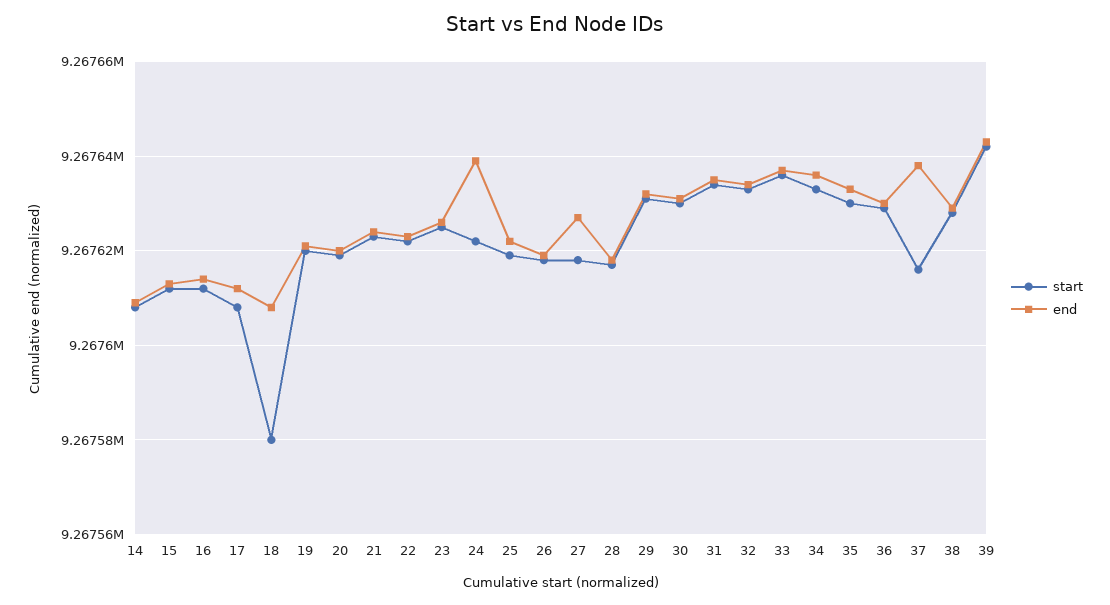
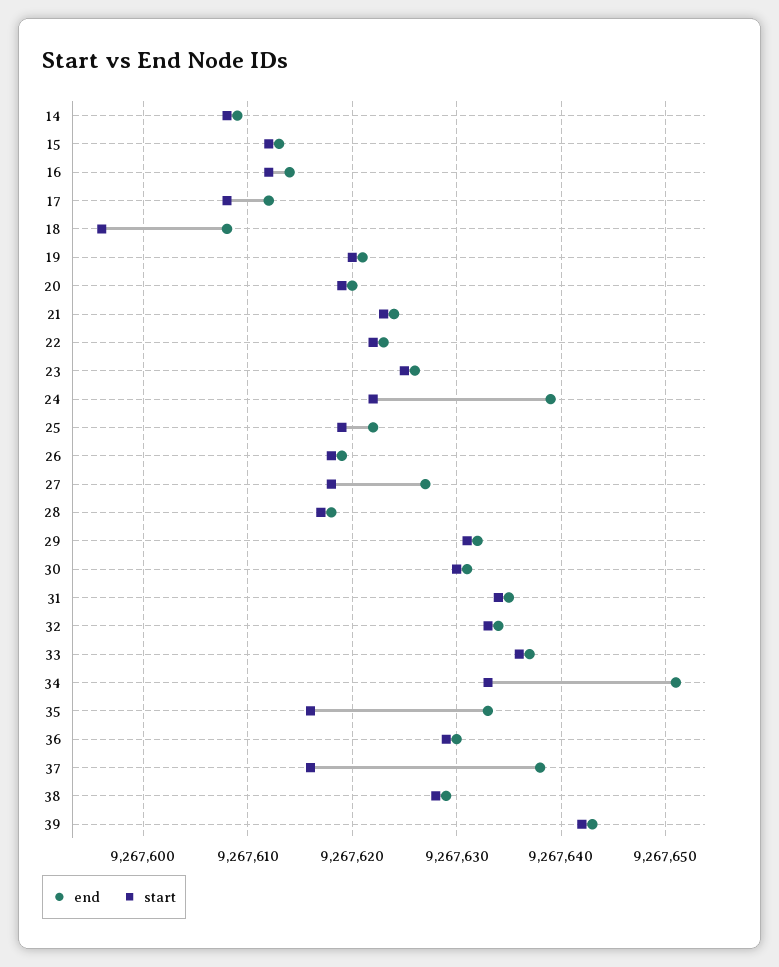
start, 18: 9267580 -> 9267596
end, 34: 9267635 -> 9267651
start, 35: 9267630 -> 9267616

